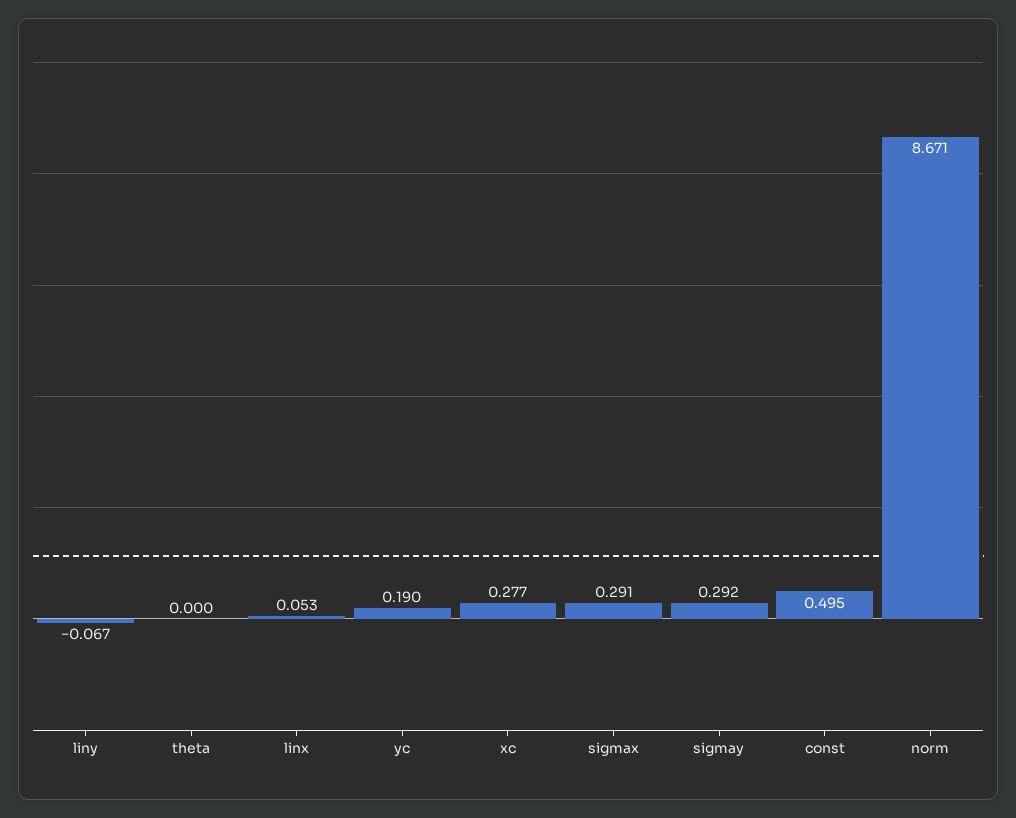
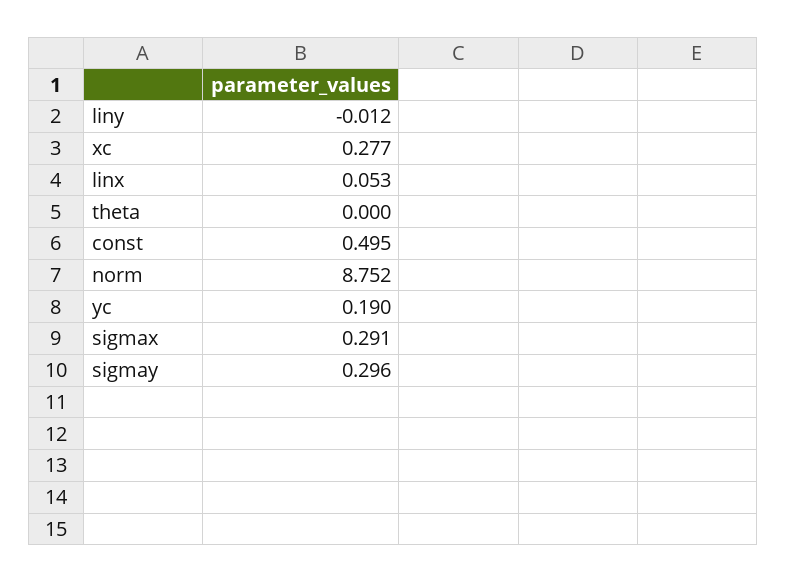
liny: -0.067 -> -0.012
sigmay: 0.292 -> 0.296
norm: 8.671 -> 8.752

